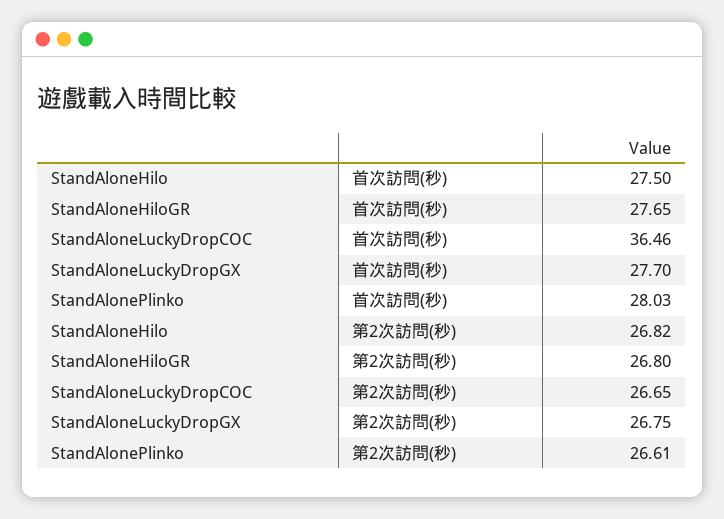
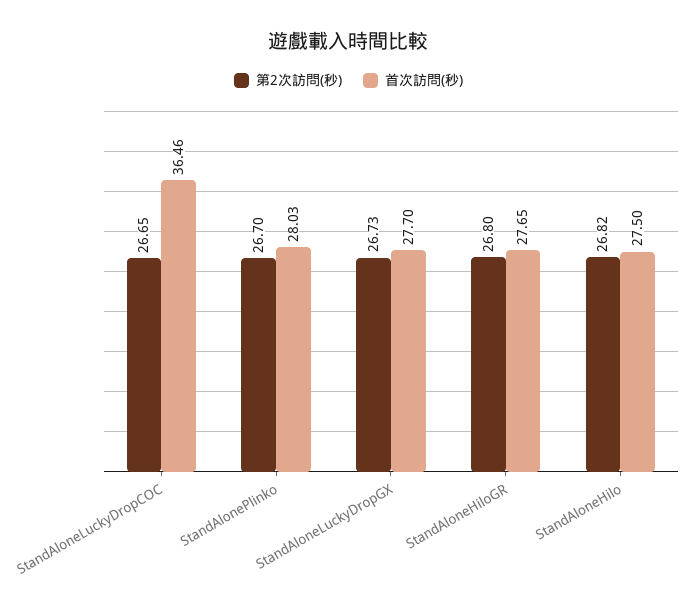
第2次訪問(秒), StandAloneLuckyDropGX: 26.75 -> 26.73
第2次訪問(秒), StandAlonePlinko: 26.61 -> 26.7

